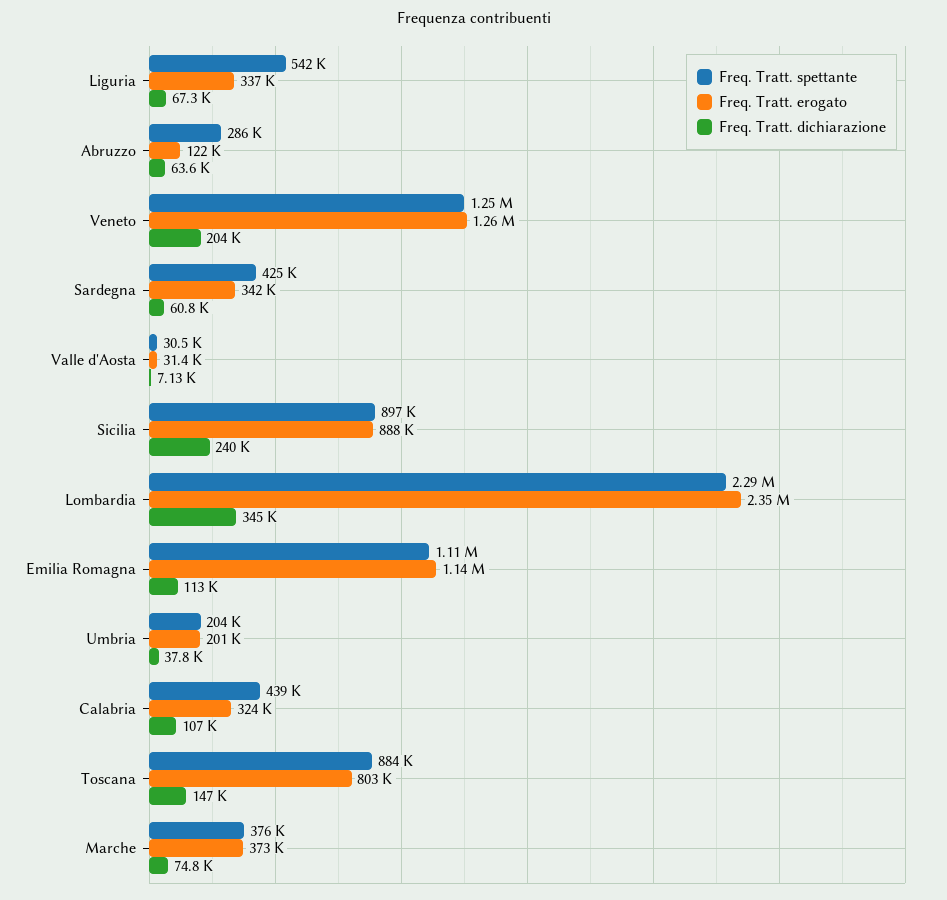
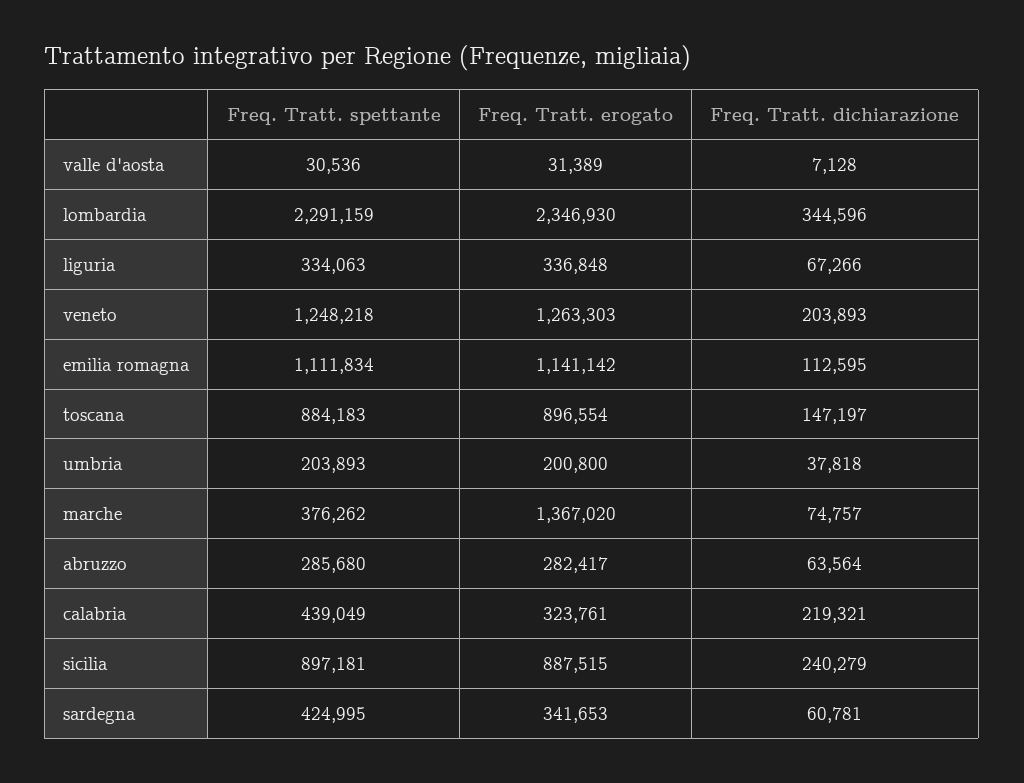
Freq. Tratt. spettante, Liguria: 542000 -> 334063
Freq. Tratt. erogato, Abruzzo: 122000 -> 282417
Freq. Tratt. dichiarazione, Calabria: 107000 -> 219321
Freq. Tratt. erogato, Toscana: 803000 -> 896554
Freq. Tratt. erogato, Marche: 373000 -> 1367020

